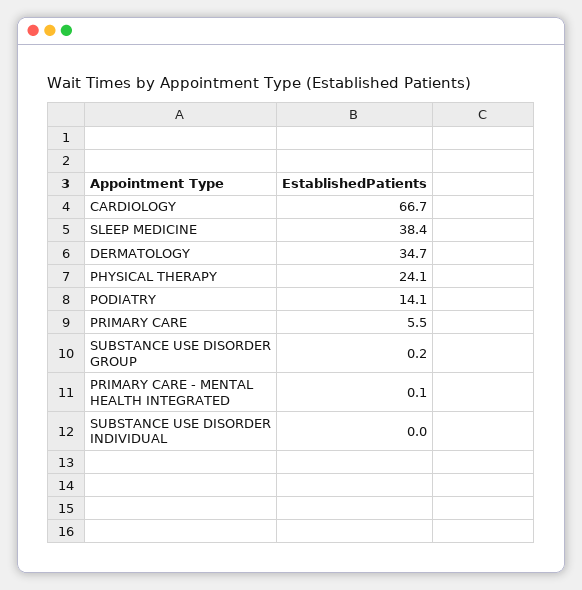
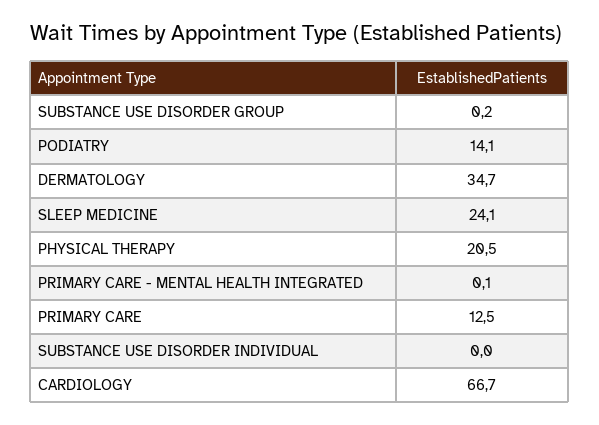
SLEEP MEDICINE: 38.4 -> 24.1
PHYSICAL THERAPY: 24.1 -> 20.5
PRIMARY CARE: 5.5 -> 12.5

